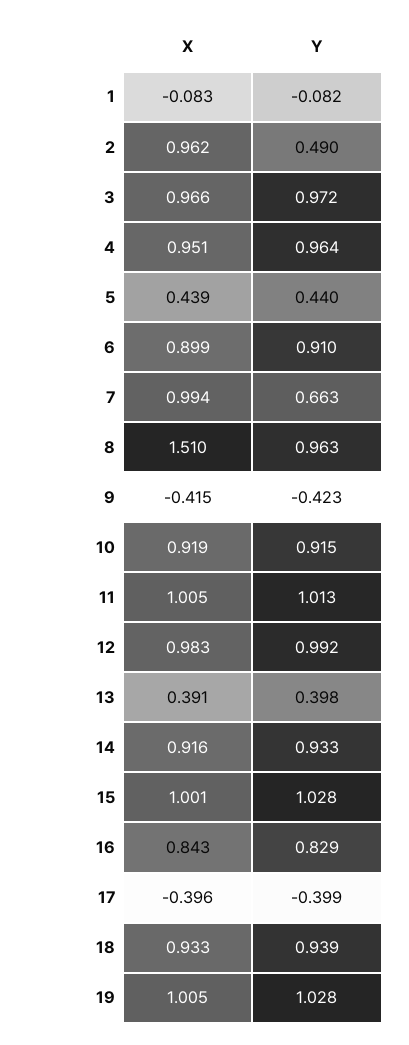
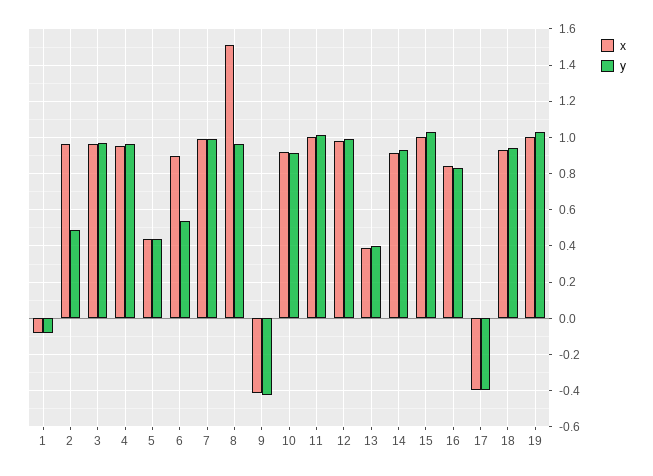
Y, 6: 0.91 -> 0.55
Y, 7: 0.663 -> 1

